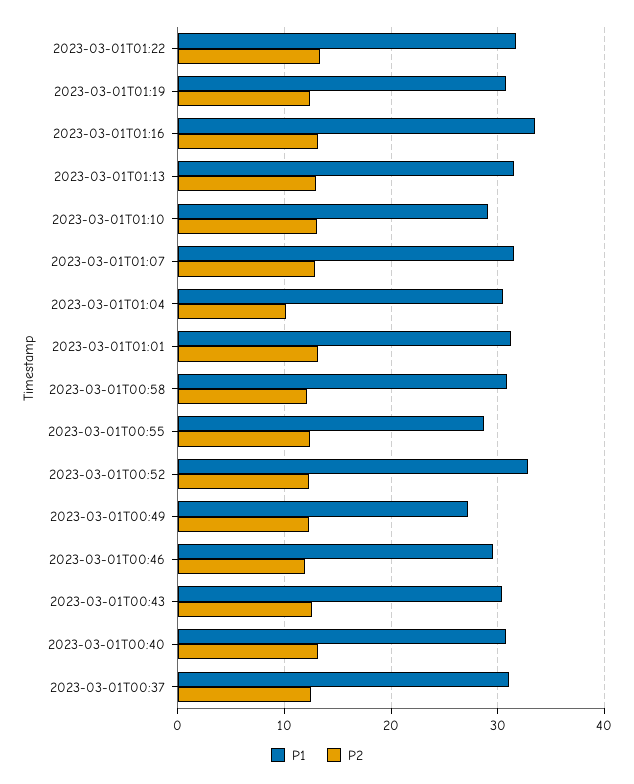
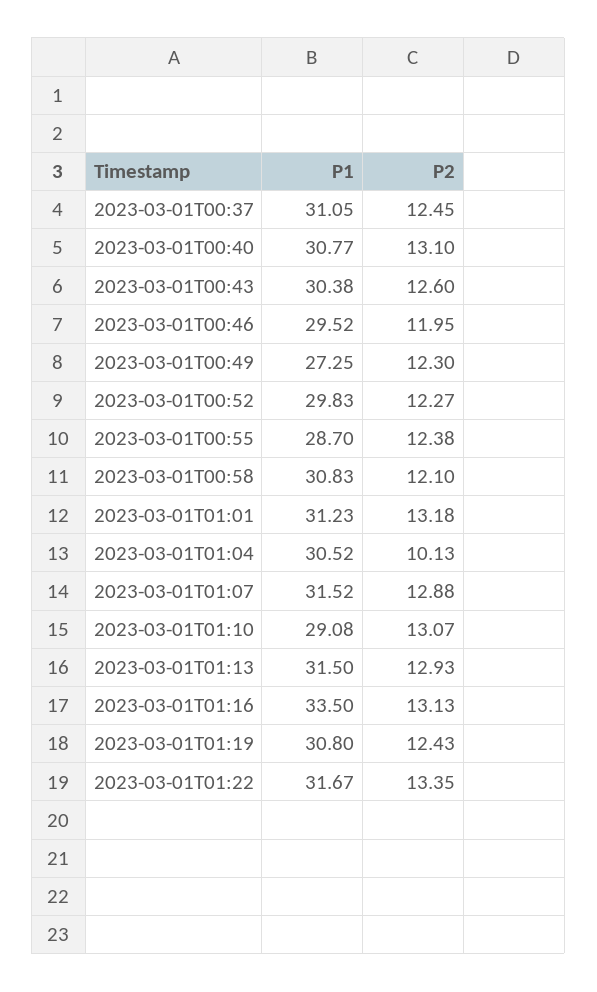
P1, 2023-03-01T00:52: 33 -> 29.83

